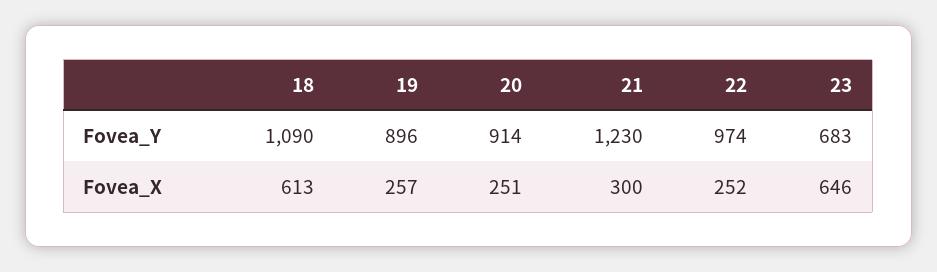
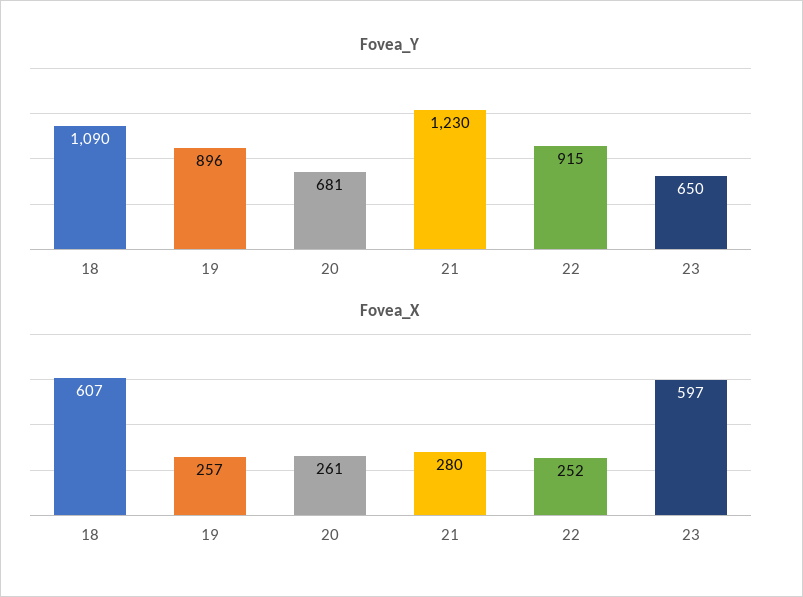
Fovea_Y, 20: 914 -> 681
Fovea_Y, 22: 974 -> 915
Fovea_Y, 23: 683 -> 650
Fovea_X, 18: 613 -> 607
Fovea_X, 20: 251 -> 261
Fovea_X, 21: 300 -> 280
Fovea_X, 23: 646 -> 597

